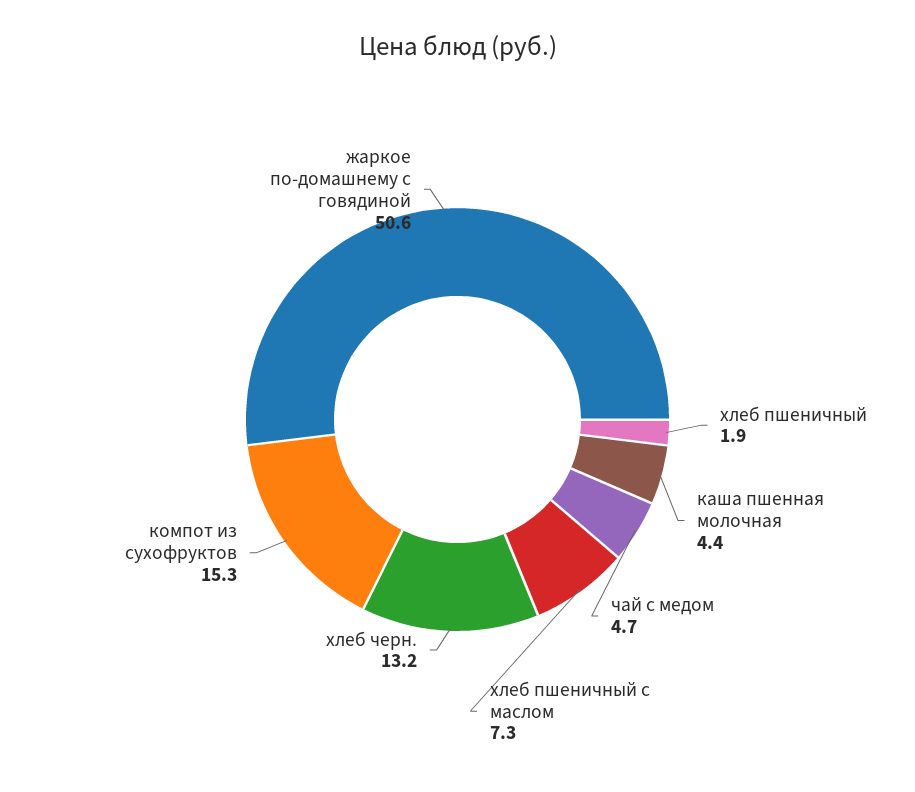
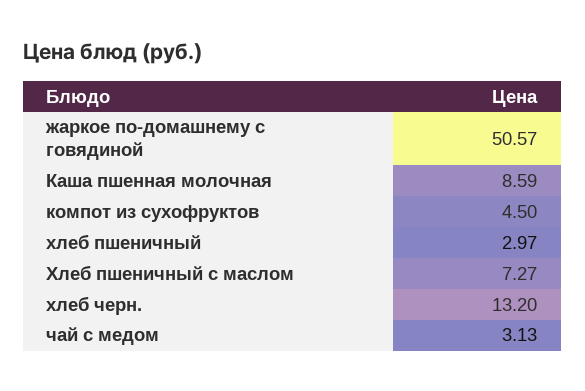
хлеб пшеничный: 1.9 -> 2.97
каша пшенная молочная: 4.4 -> 8.59
чай с медом: 4.7 -> 3.13
компот из сухофруктов: 15.3 -> 4.5

